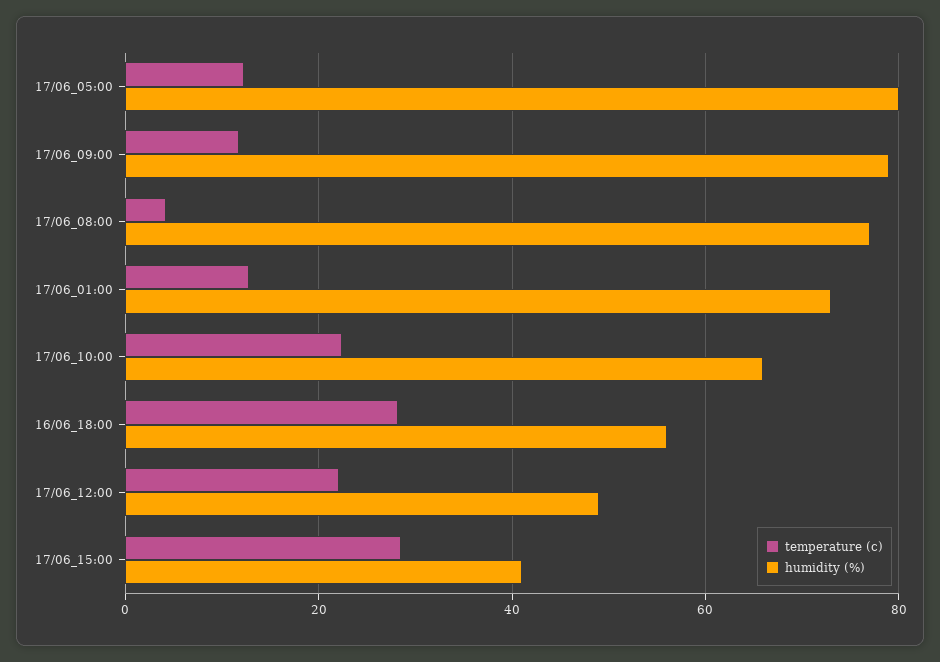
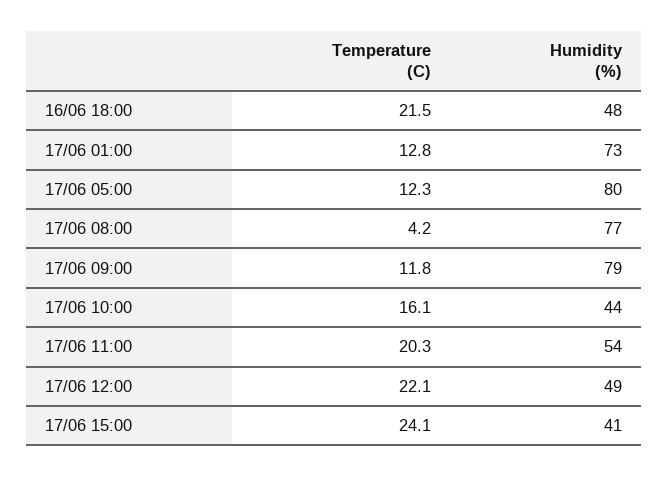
temperature (c), 17/06_10:00: 22 -> 16.1
humidity (%), 17/06_10:00: 66 -> 44
temperature (c), 16/06_18:00: 28 -> 21.5
humidity (%), 16/06_18:00: 56 -> 48
temperature (c), 17/06_15:00: 28 -> 24.1
temperature (c), 17/06 11:00: none -> 20.3
humidity (%), 17/06 11:00: none -> 54

